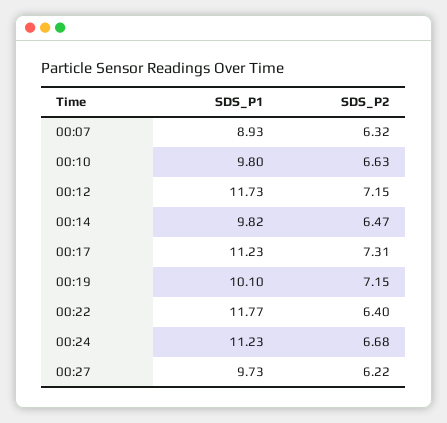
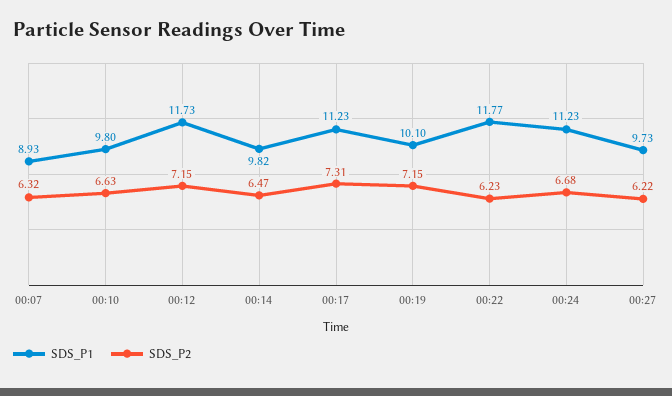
SDS_P2, 00:22: 6.4 -> 6.23

